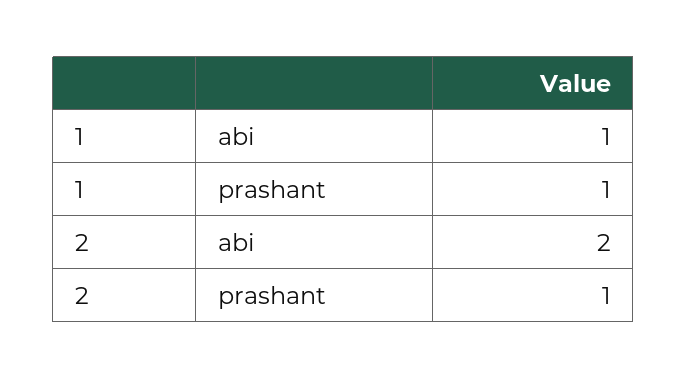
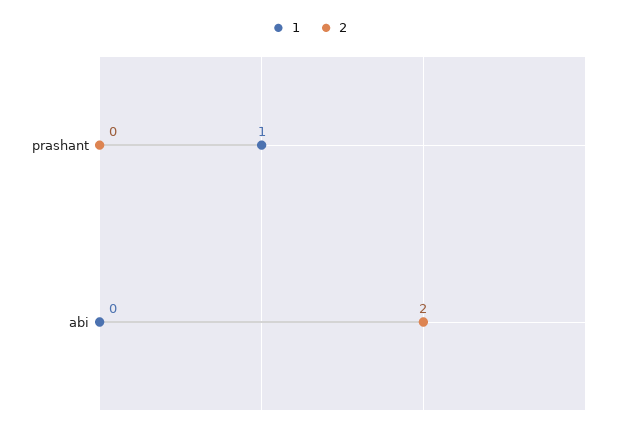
1, abi: 1 -> 0
2, prashant: 1 -> 0

